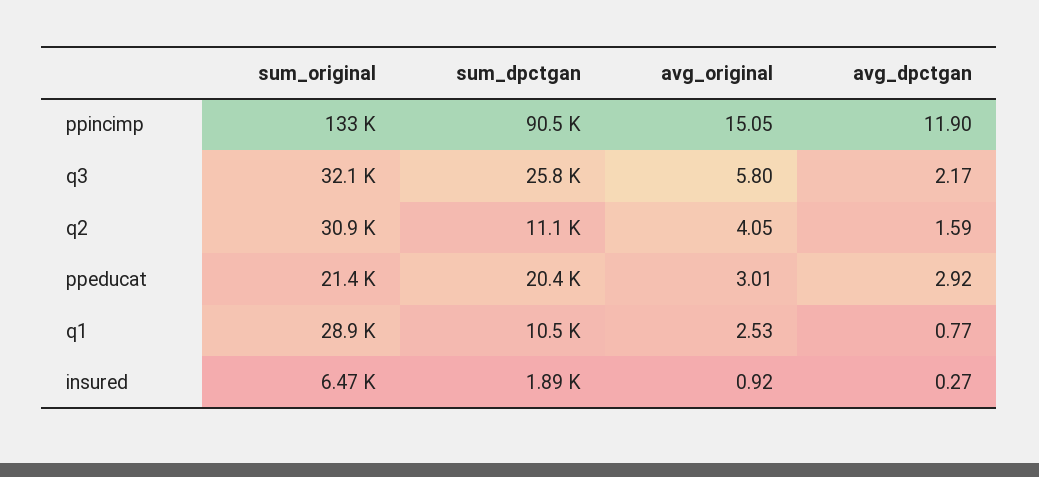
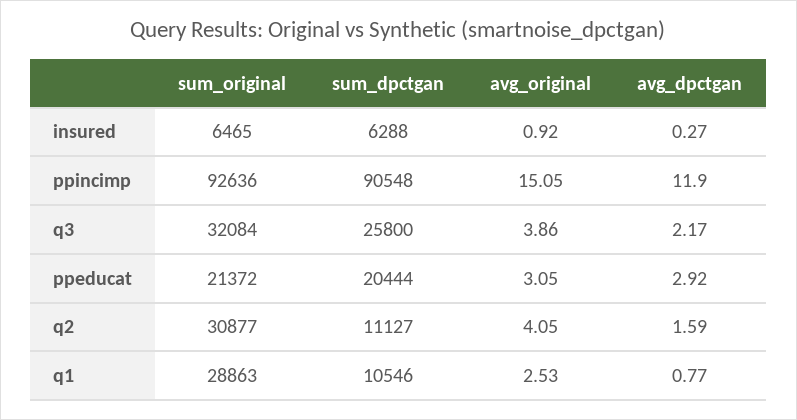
sum_original, ppincimp: 133000 -> 92636
avg_original, q3: 5.8 -> 3.86
avg_original, ppeducat: 3.01 -> 3.05
sum_dpctgan, insured: 1890 -> 6288

